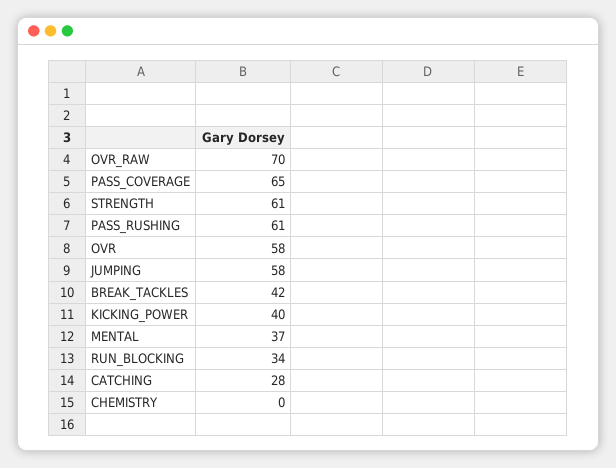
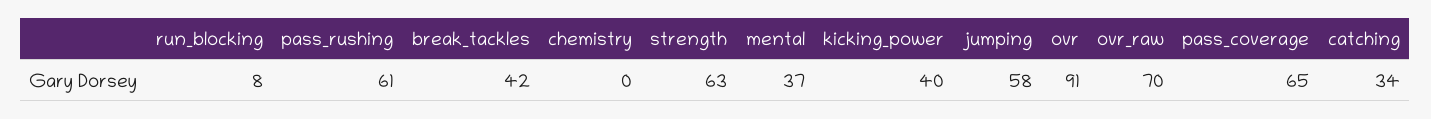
STRENGTH: 61 -> 63
OVR: 58 -> 91
RUN_BLOCKING: 34 -> 8
CATCHING: 28 -> 34

